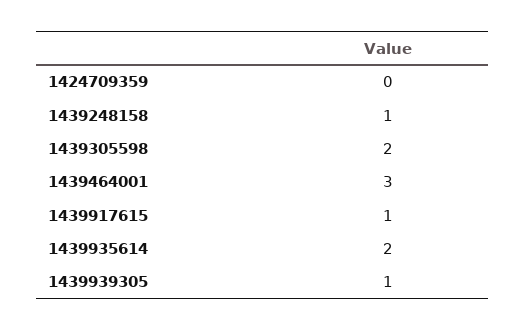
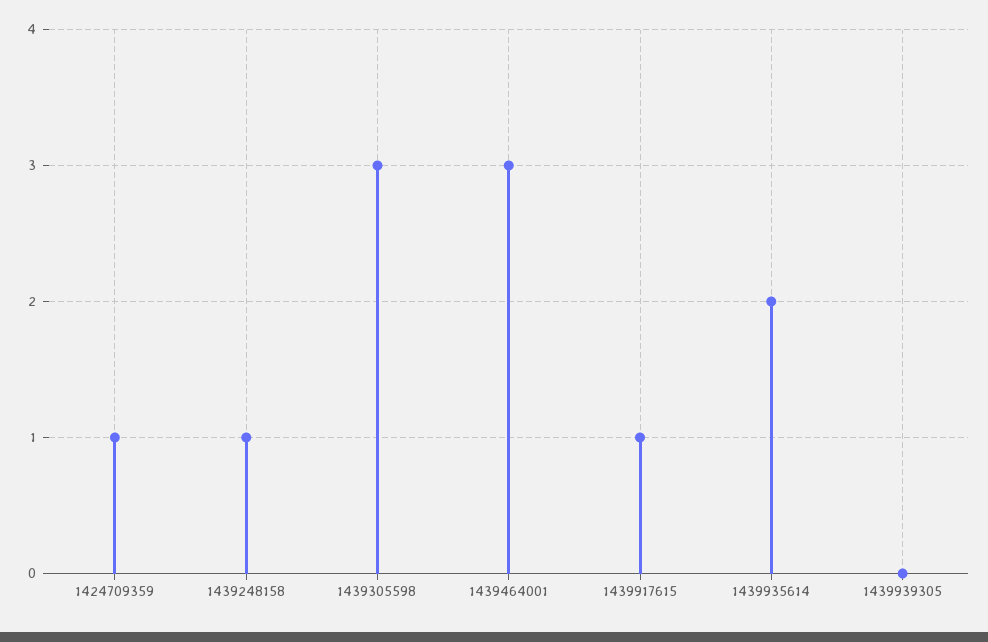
1424709359: 0 -> 1
1439305598: 2 -> 3
1439939305: 1 -> 0

